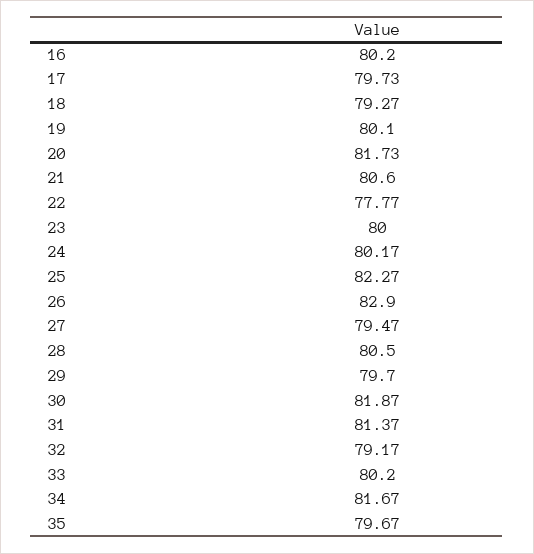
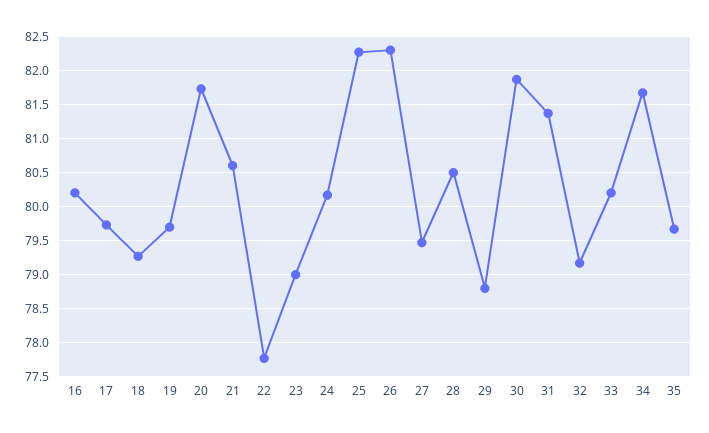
19: 80.1 -> 79.7
23: 80 -> 79
26: 82.9 -> 82.3
29: 79.7 -> 78.8

